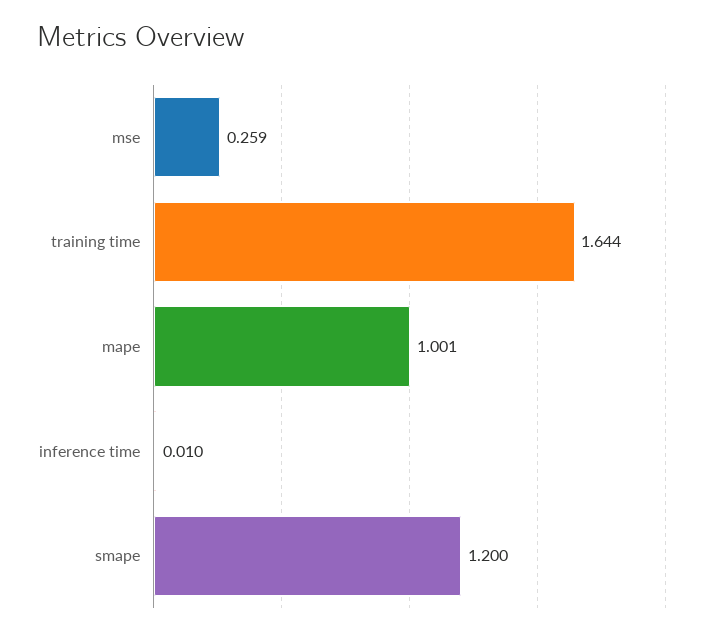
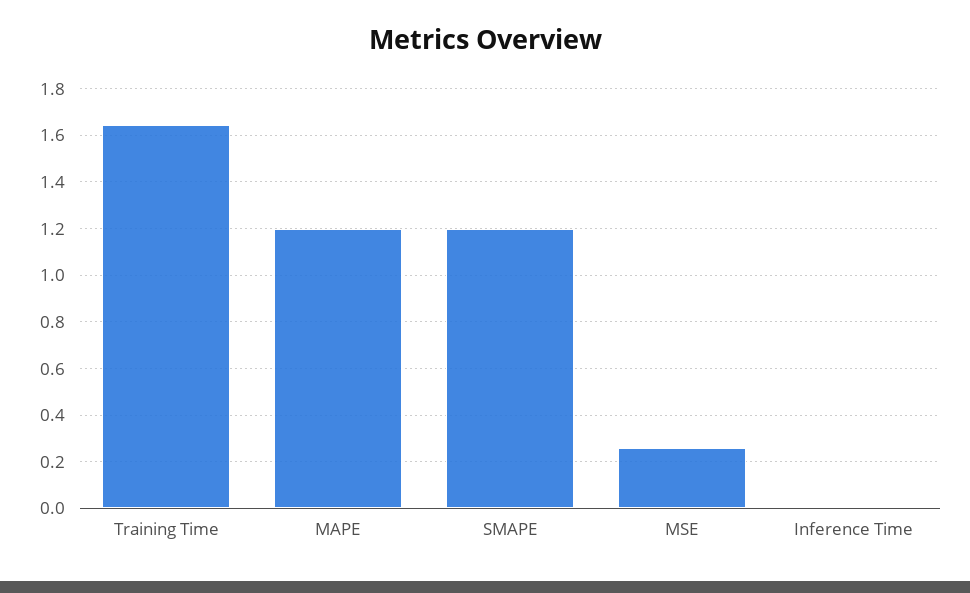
mape: 1.001 -> 1.2

